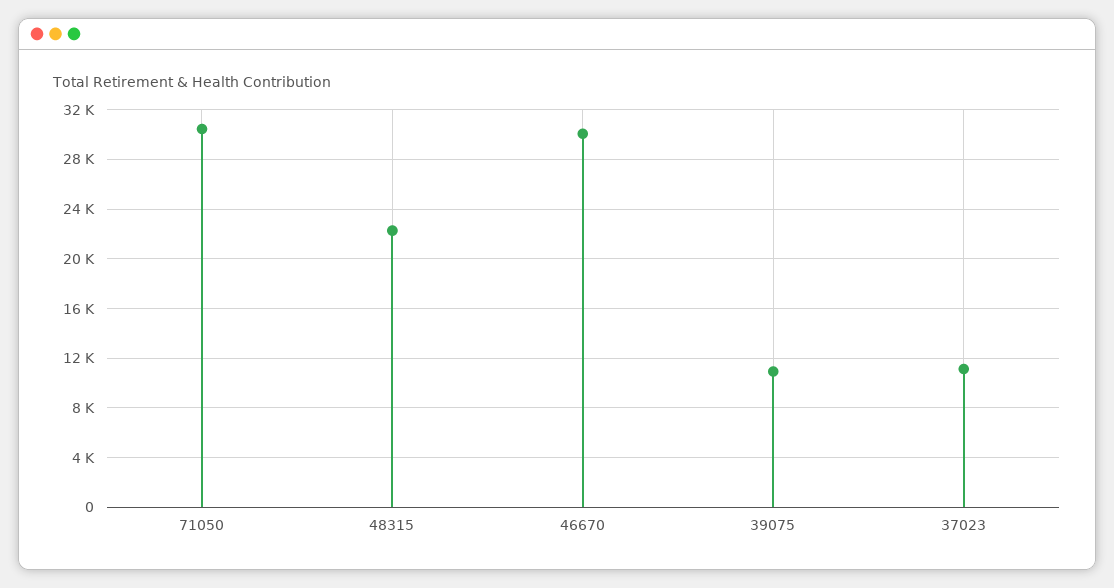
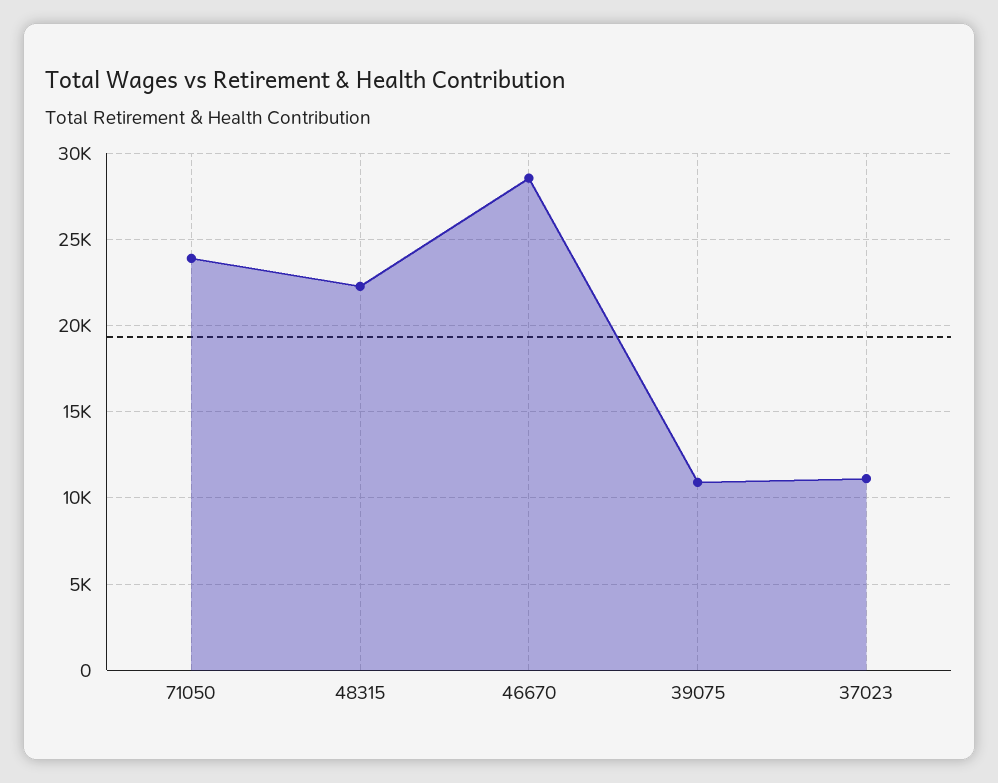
71050: 30500 -> 24000
46670: 30000 -> 28500

